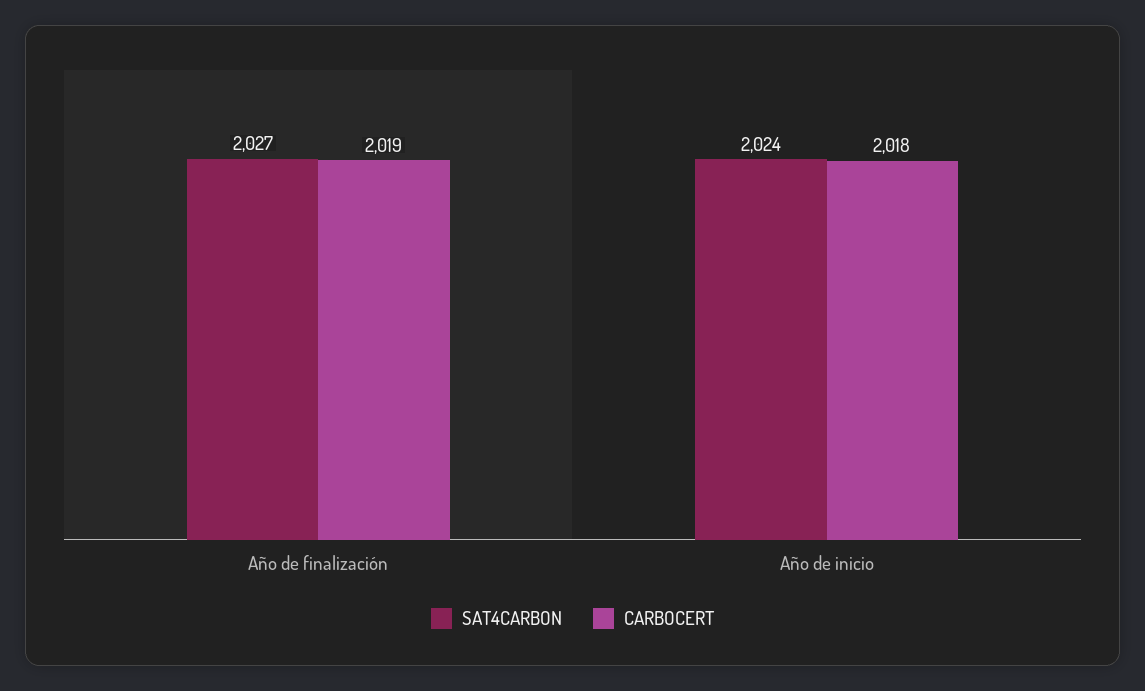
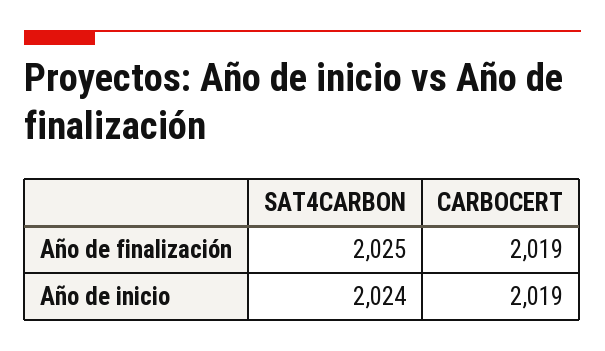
SAT4CARBON, Año de finalización: 2027 -> 2025
CARBOCERT, Año de inicio: 2018 -> 2019

